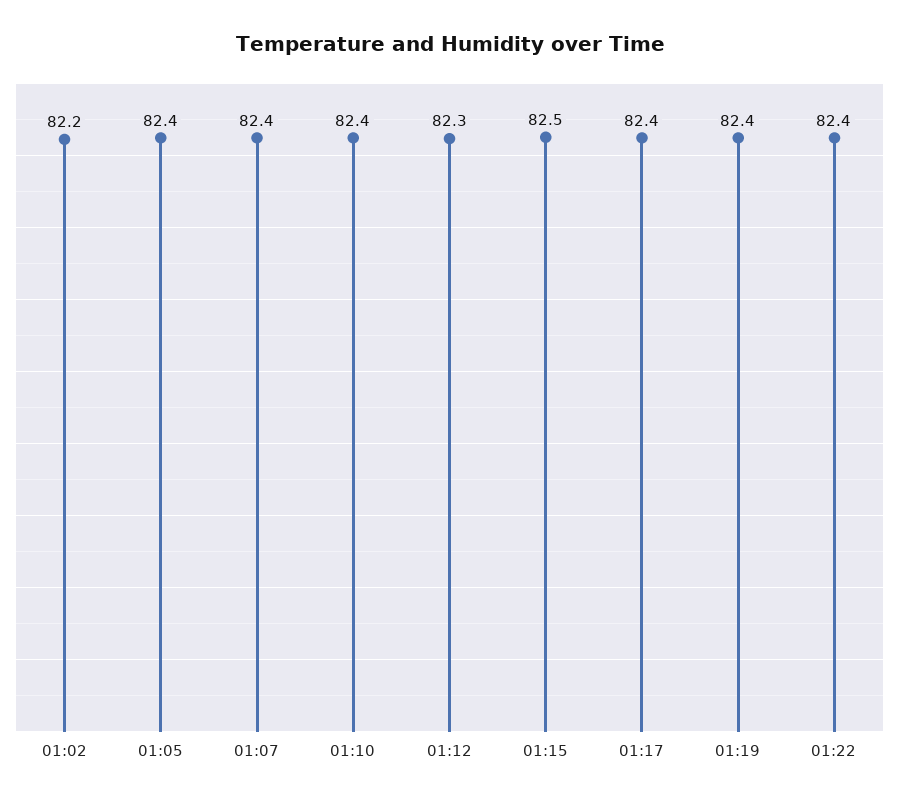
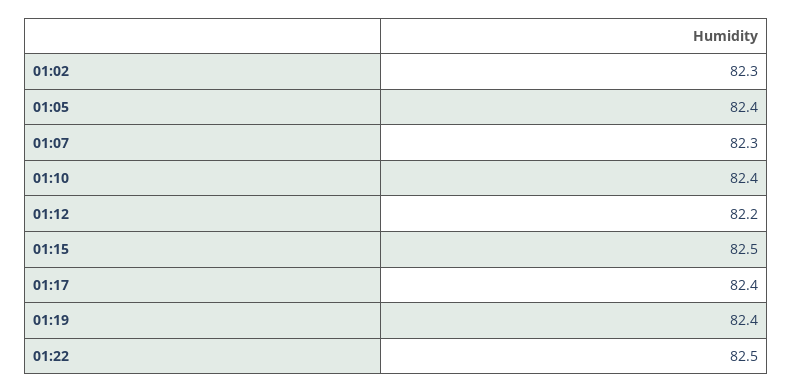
01:02: 82.2 -> 82.3
01:07: 82.4 -> 82.3
01:12: 82.3 -> 82.2
01:22: 82.4 -> 82.5

